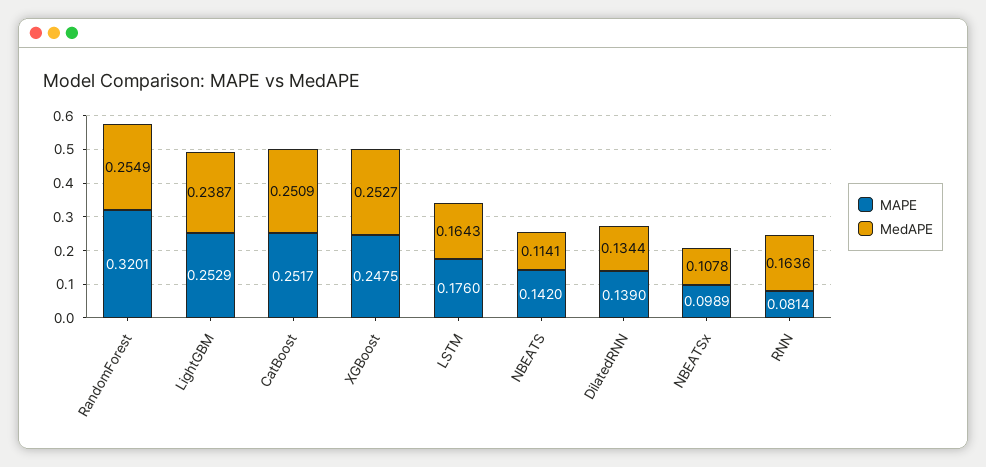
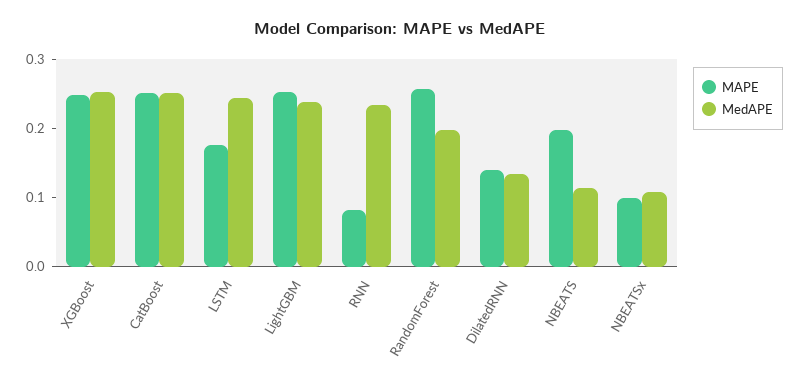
MAPE, RandomForest: 0.3201 -> 0.26
MedAPE, RandomForest: 0.2549 -> 0.2
MedAPE, LSTM: 0.1643 -> 0.24
MAPE, NBEATS: 0.142 -> 0.2
MedAPE, RNN: 0.1636 -> 0.24

